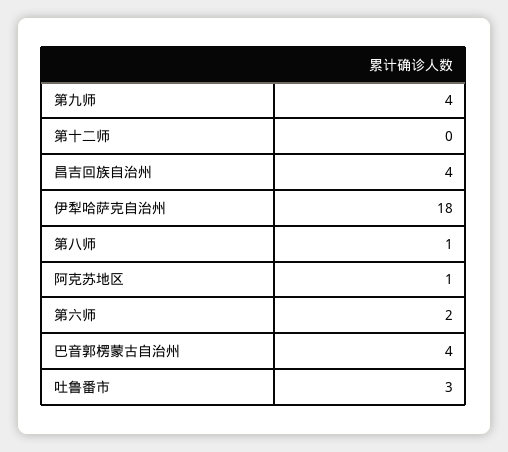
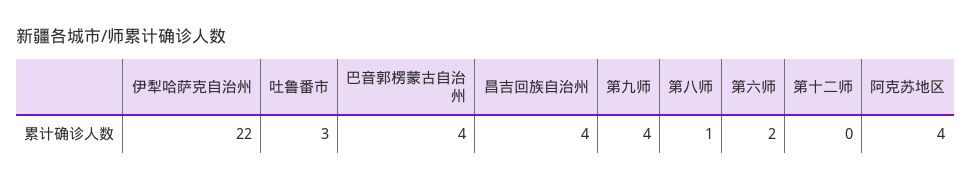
伊犁哈萨克自治州: 18 -> 22
阿克苏地区: 1 -> 4

